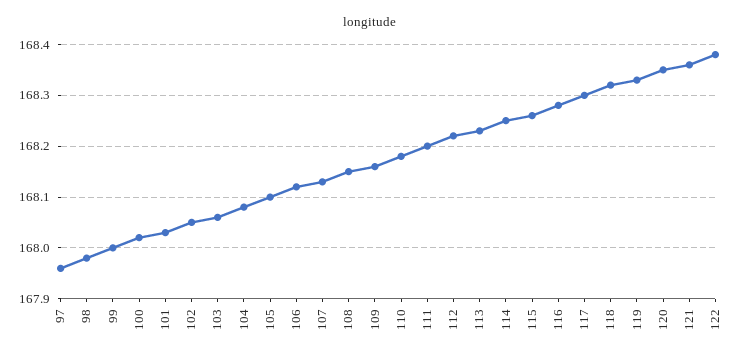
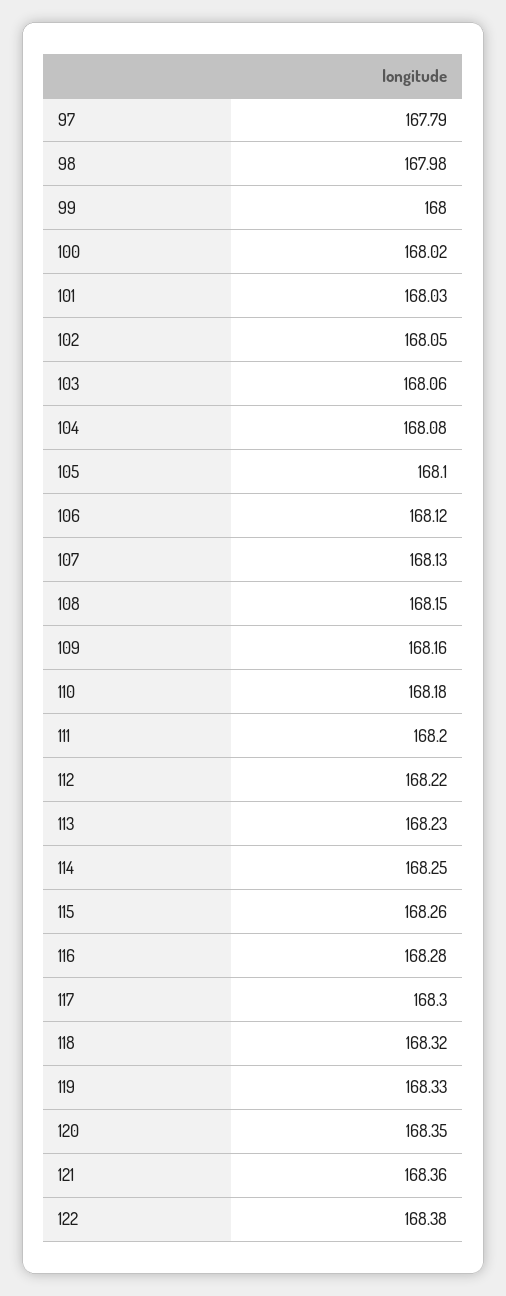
97: 167.95 -> 167.79

